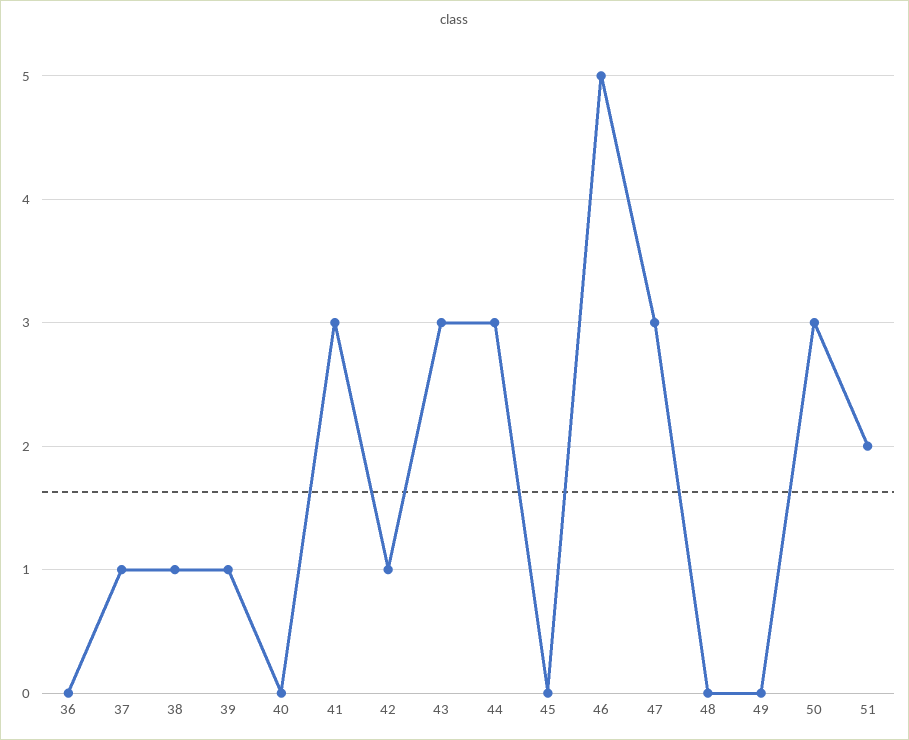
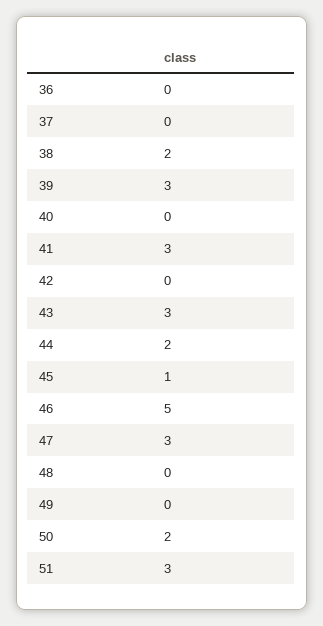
37: 1 -> 0
38: 1 -> 2
39: 1 -> 3
42: 1 -> 0
44: 3 -> 2
45: 0 -> 1
50: 3 -> 2
51: 2 -> 3

